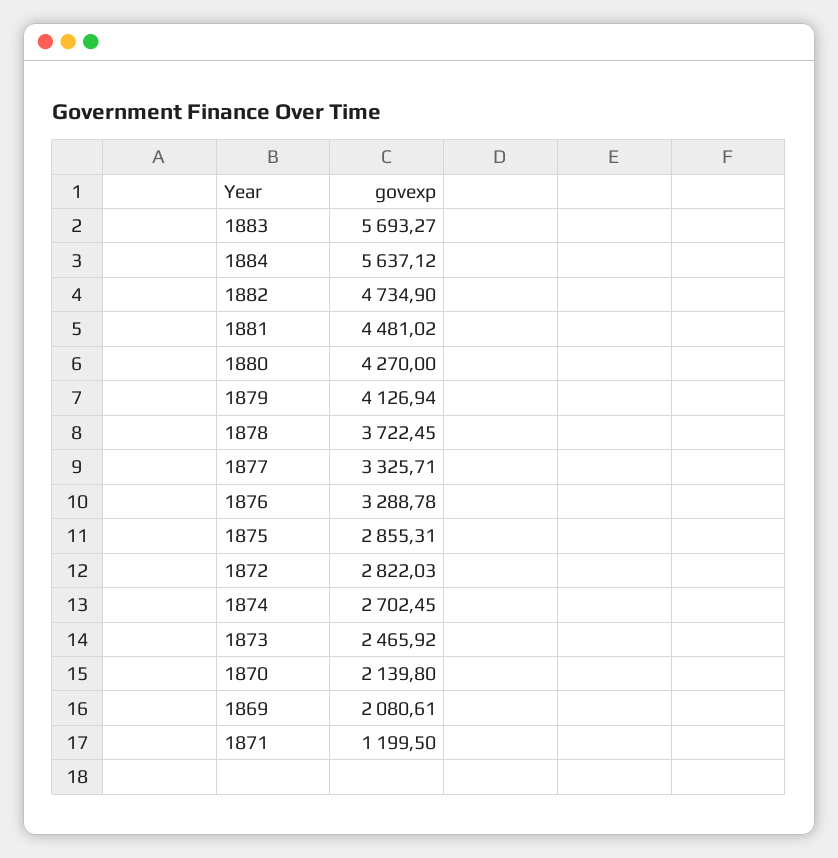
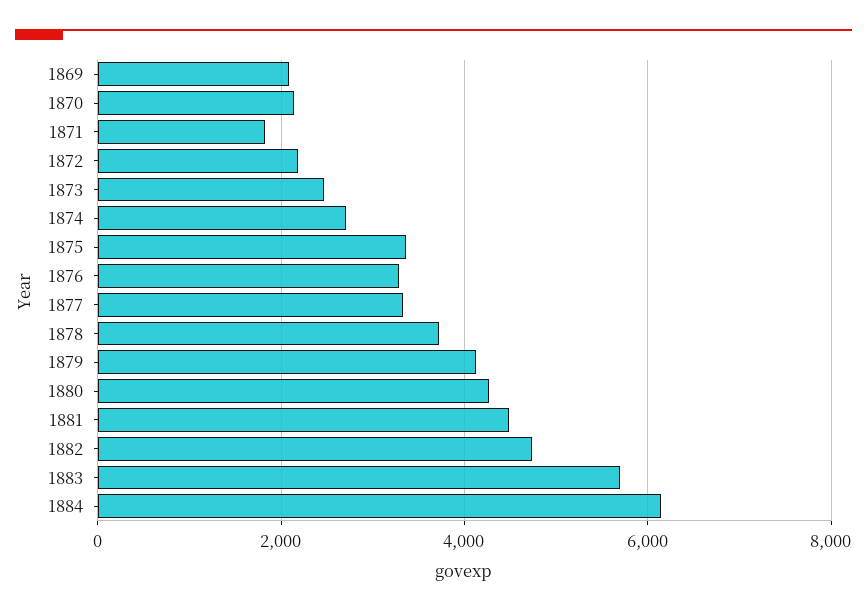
1884: 5637.12 -> 6200
1875: 2855.31 -> 3400
1872: 2822.03 -> 2200
1871: 1199.5 -> 1800

